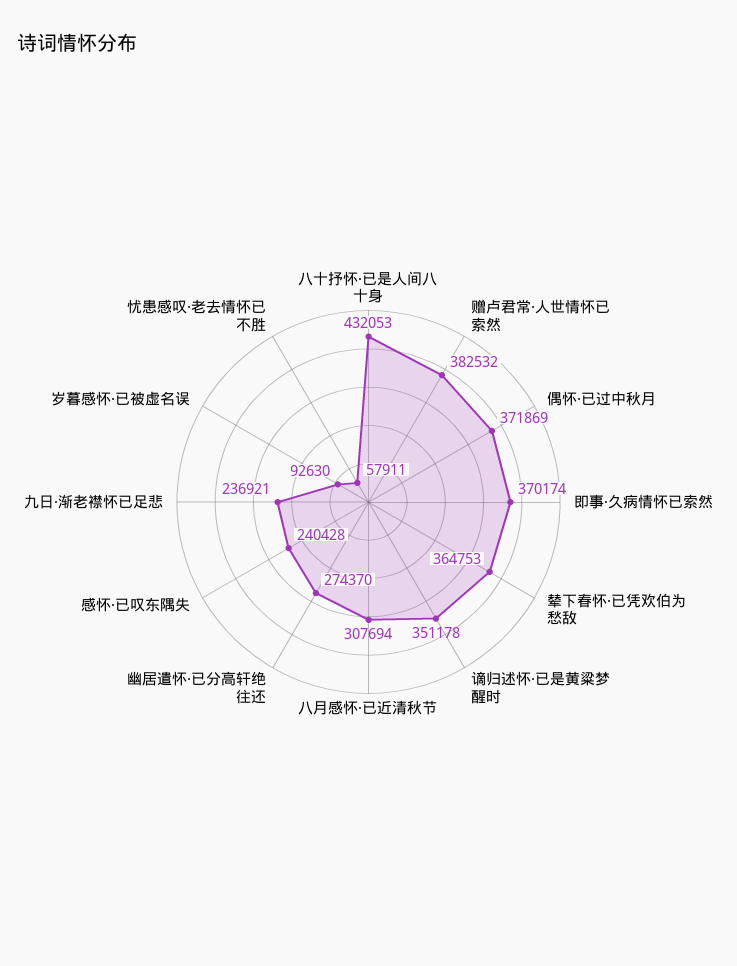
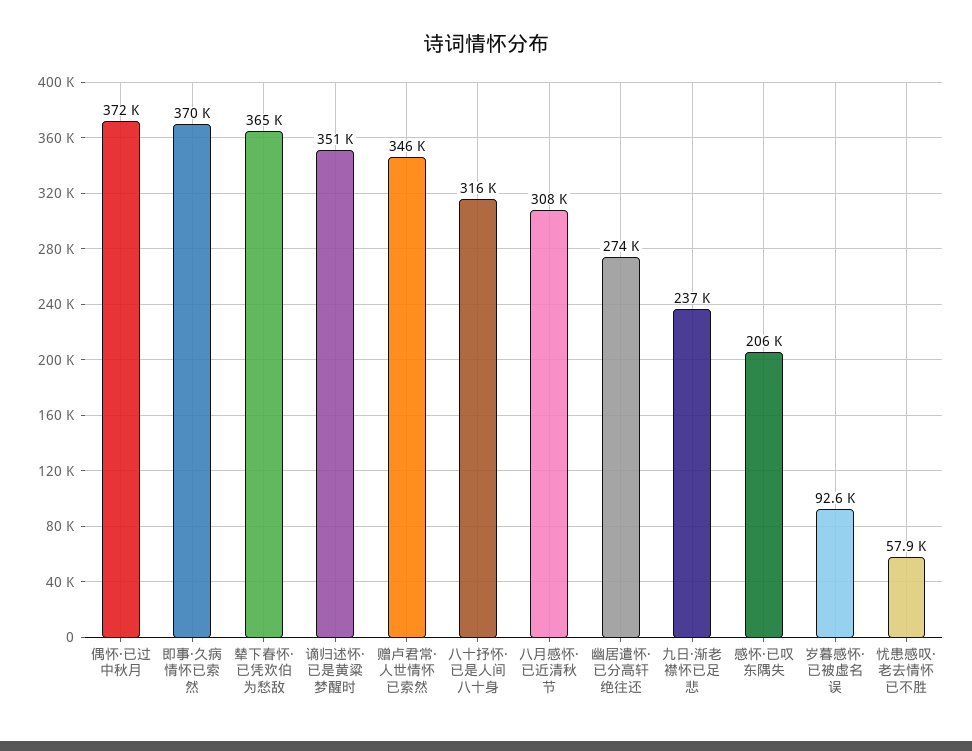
八十抒怀·已是人间八十身: 432053 -> 316000
赠卢君常·人世情怀已索然: 382532 -> 346000
感怀·已叹东隅失: 240428 -> 206000

